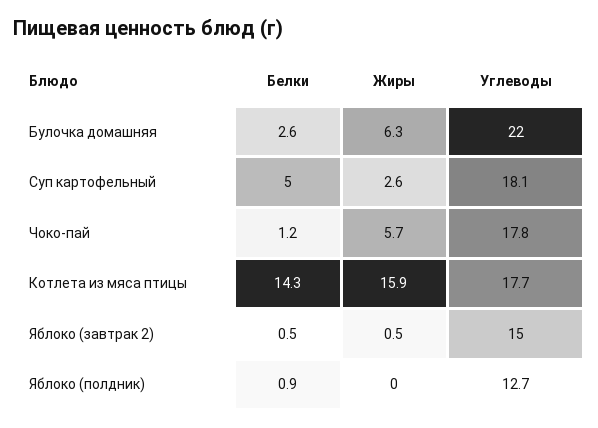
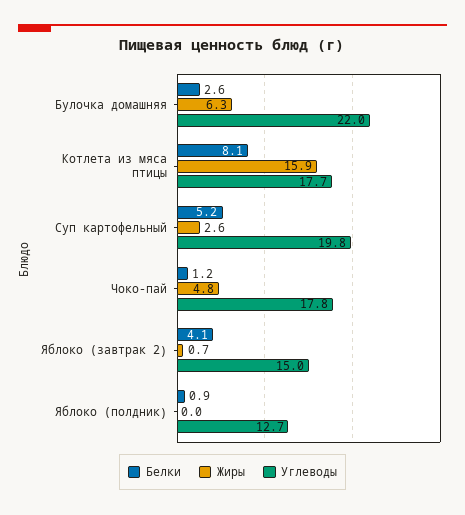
Белки, Суп картофельный: 5 -> 5.2
Углеводы, Суп картофельный: 18.1 -> 19.8
Жиры, Чоко-пай: 5.7 -> 4.8
Белки, Котлета из мяса птицы: 14.3 -> 8.1
Белки, Яблоко (завтрак 2): 0.5 -> 4.1
Жиры, Яблоко (завтрак 2): 0.5 -> 0.7

